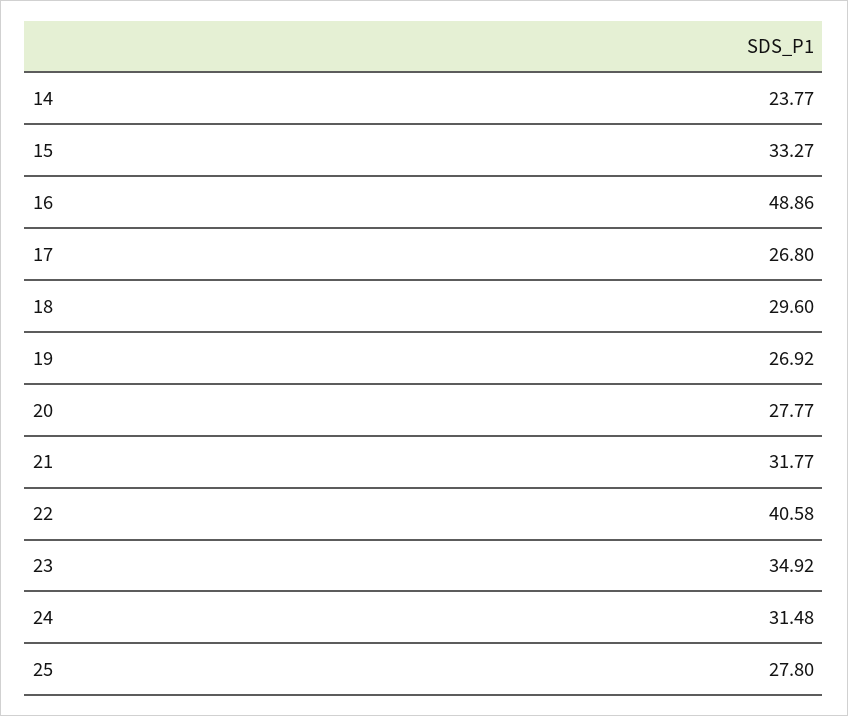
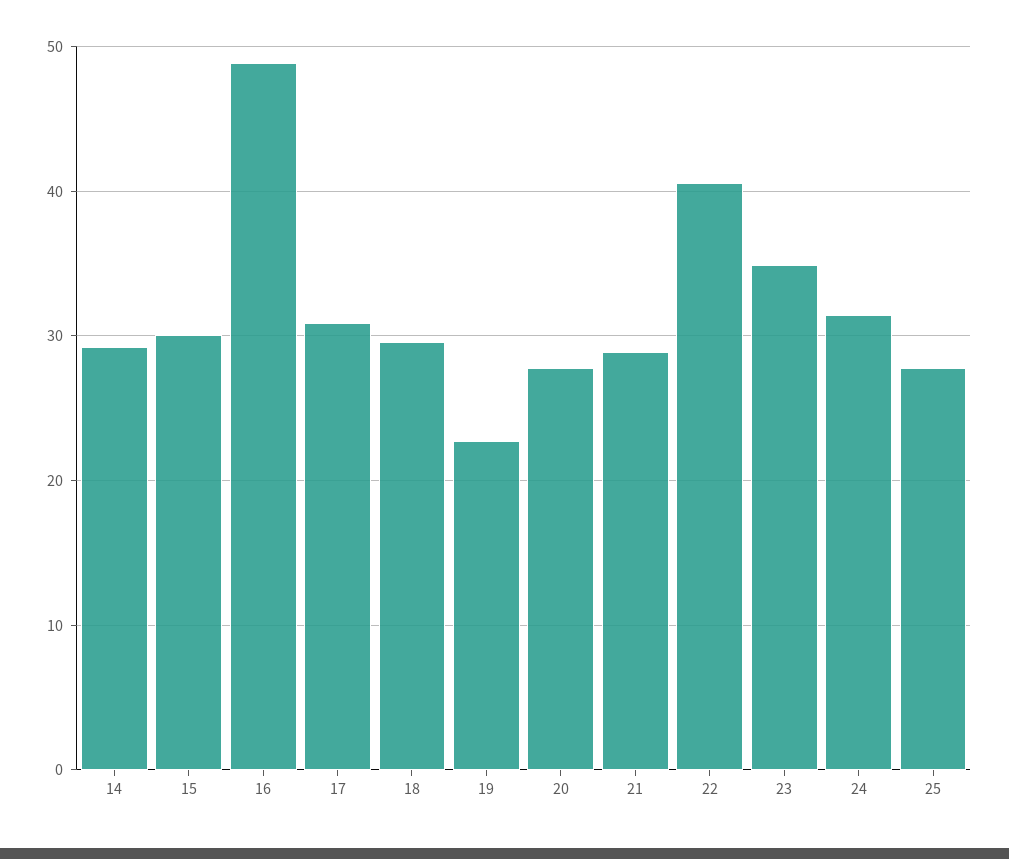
14: 23.77 -> 29
15: 33.27 -> 30
17: 26.8 -> 31
19: 26.92 -> 23
21: 31.77 -> 29

